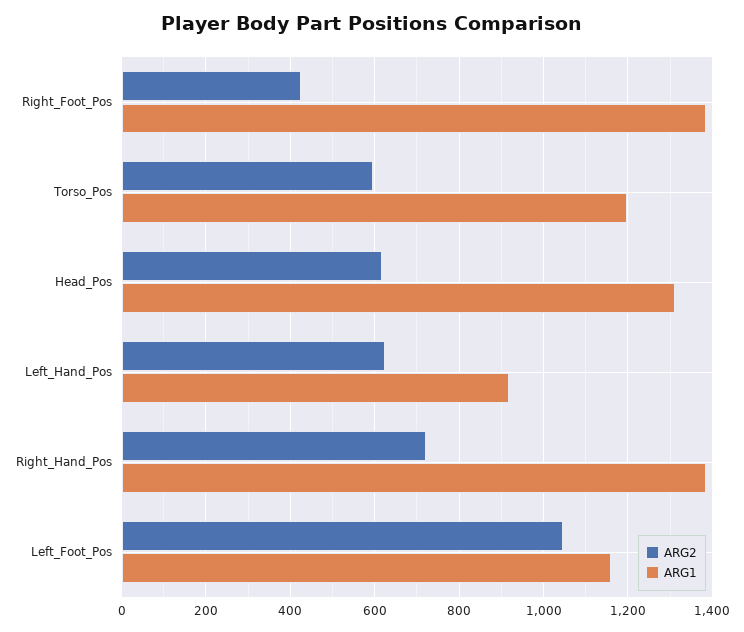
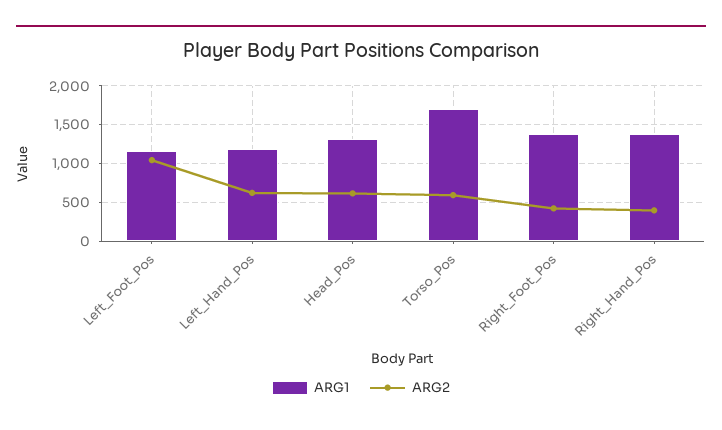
ARG1, Torso_Pos: 1200 -> 1700
ARG1, Left_Hand_Pos: 920 -> 1200
ARG2, Right_Hand_Pos: 720 -> 400

